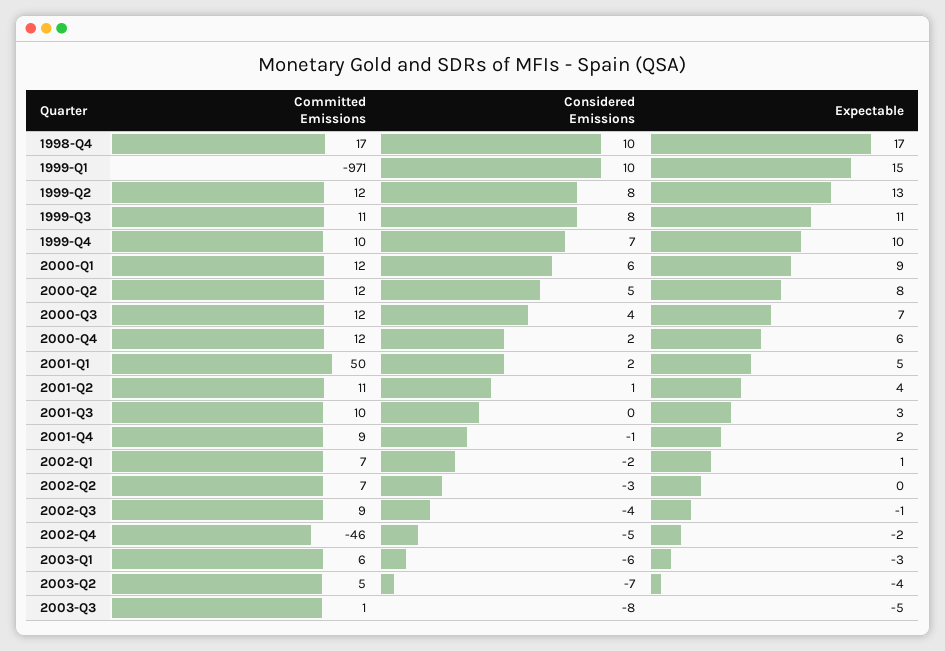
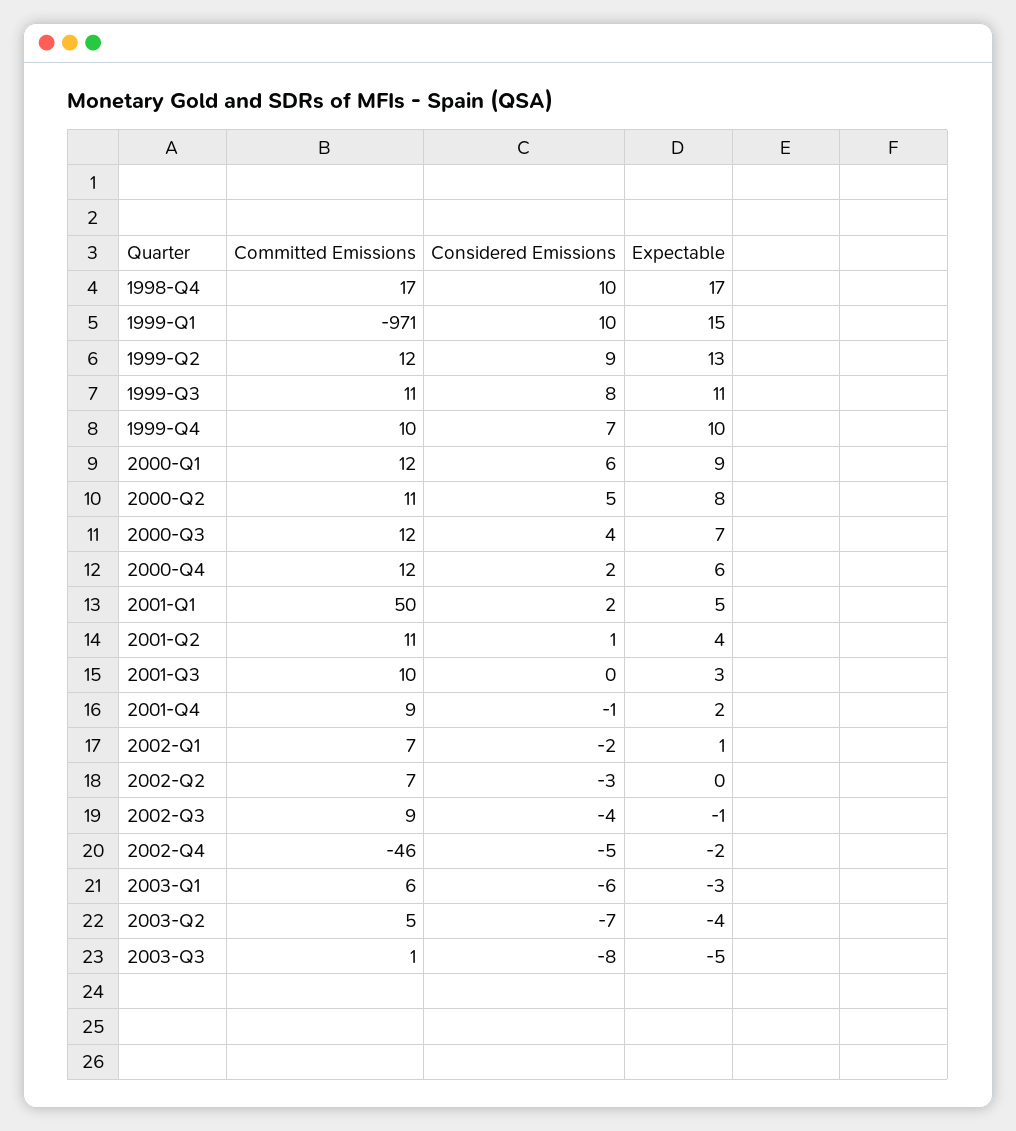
Considered Emissions, 1999-Q2: 8 -> 9
Committed Emissions, 2000-Q2: 12 -> 11

